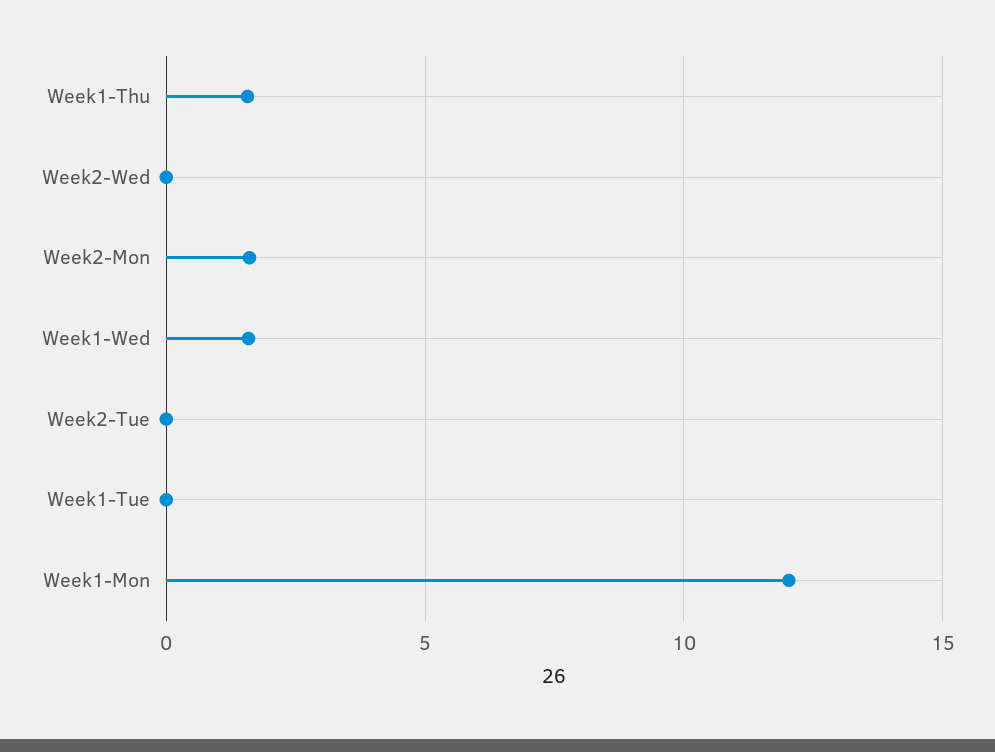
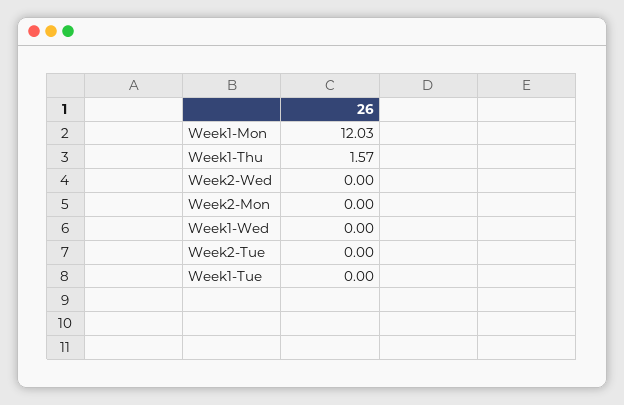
Week2-Mon: 1.5 -> 0
Week1-Wed: 1.5 -> 0

